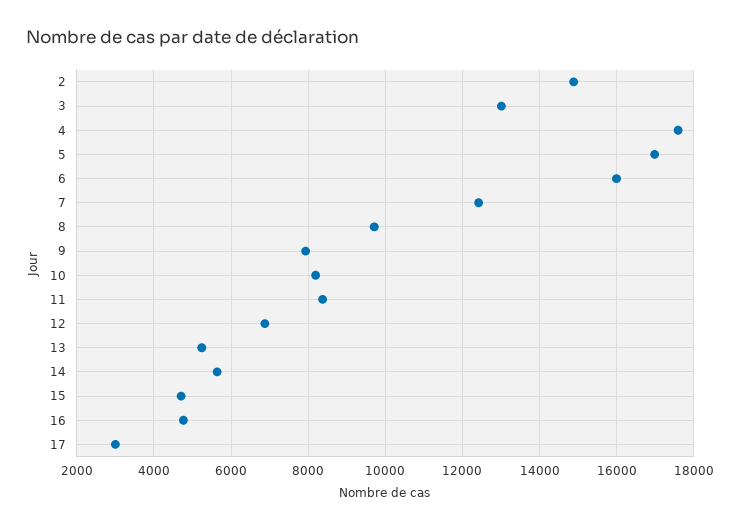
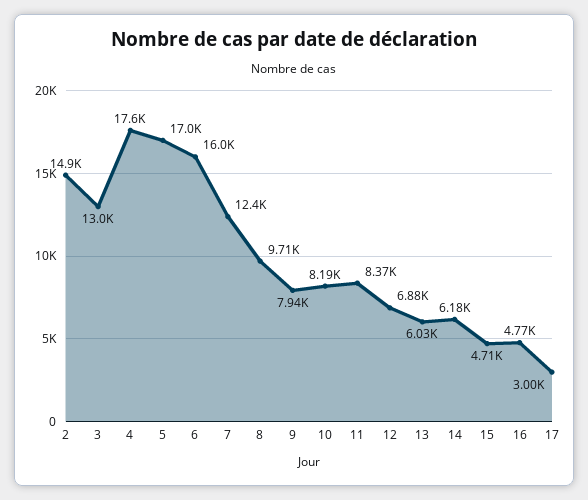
13: 5200 -> 6030
14: 5600 -> 6180

